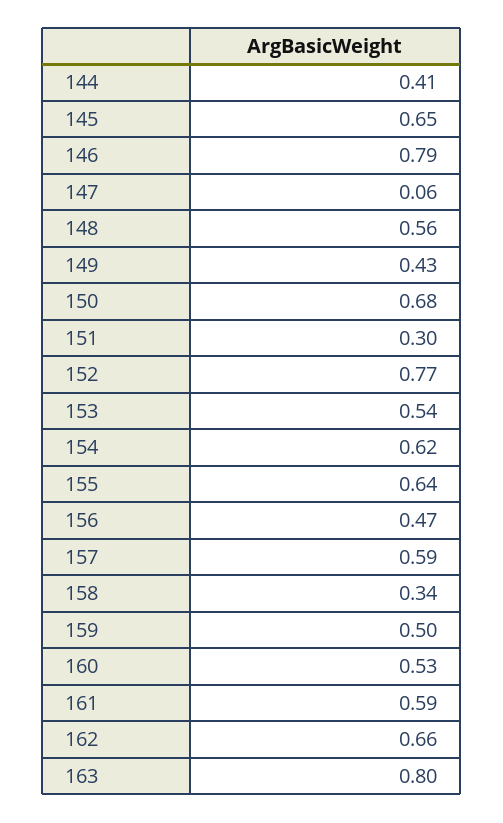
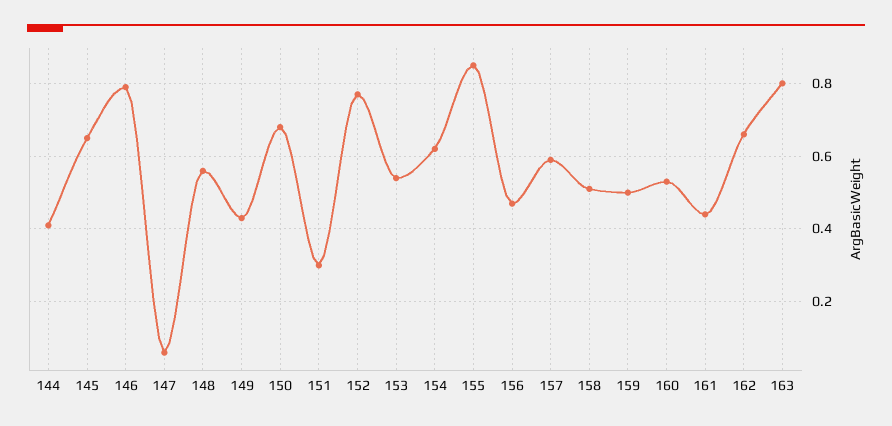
155: 0.64 -> 0.85
158: 0.34 -> 0.5
161: 0.59 -> 0.45

